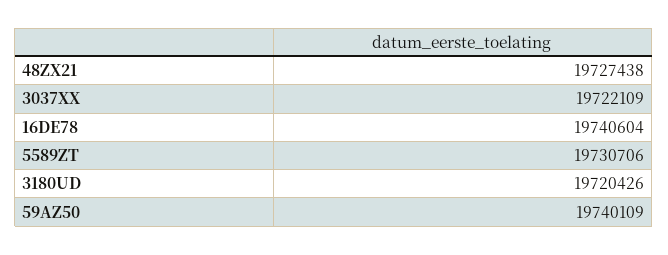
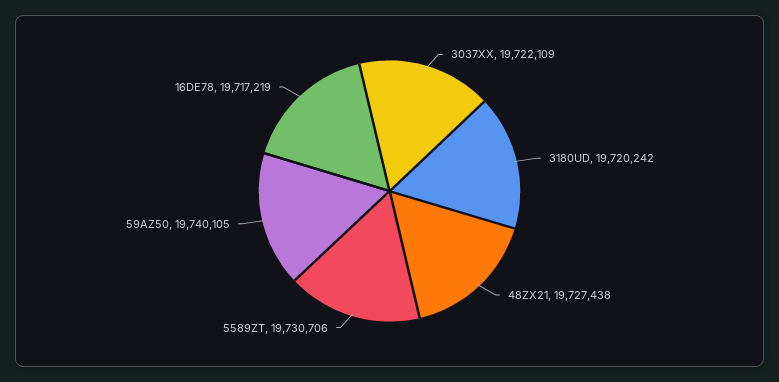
16DE78: 19740604 -> 19717219
3180UD: 19720426 -> 19720242
59AZ50: 19740109 -> 19740105

